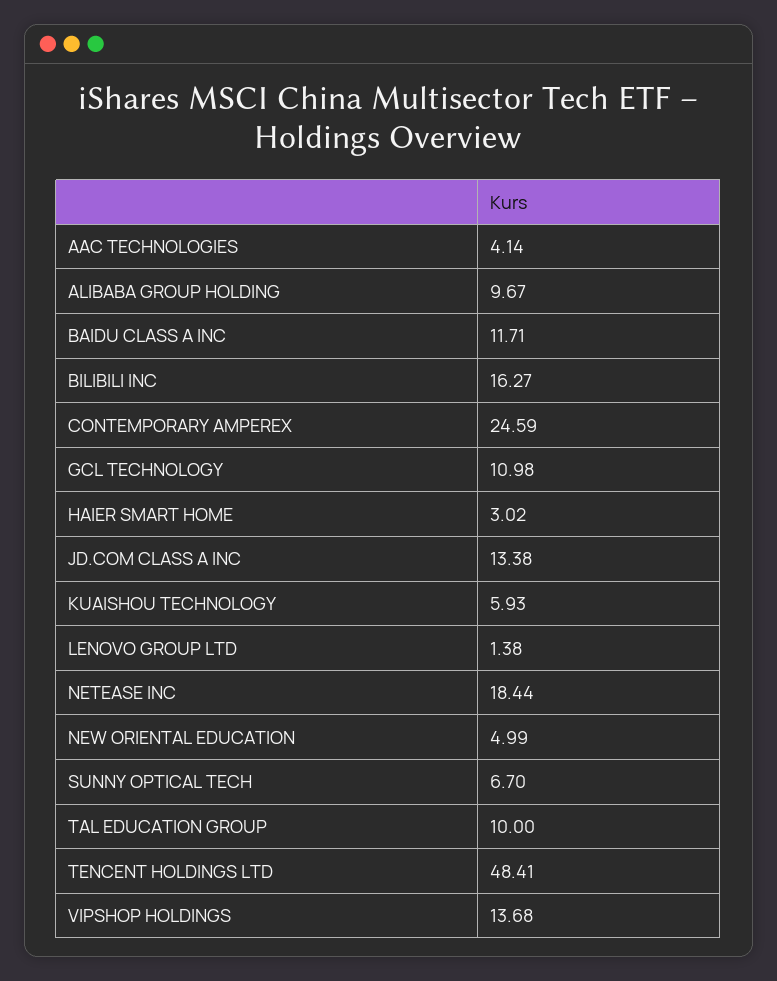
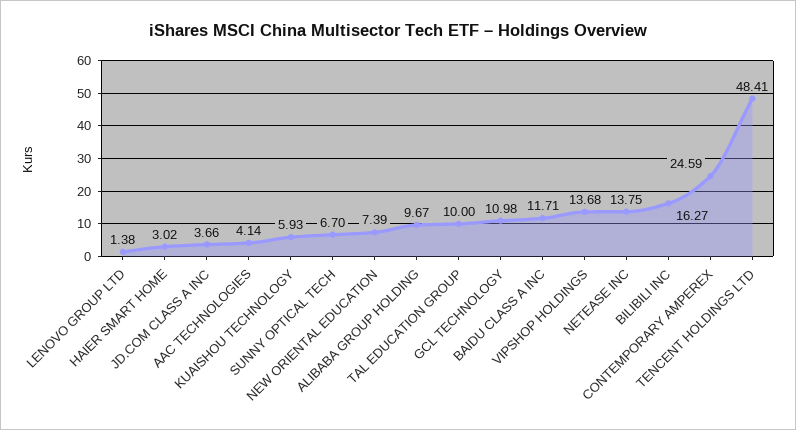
JD.COM CLASS A INC: 13.38 -> 3.66
NETEASE INC: 18.44 -> 13.75
NEW ORIENTAL EDUCATION: 4.99 -> 7.39

